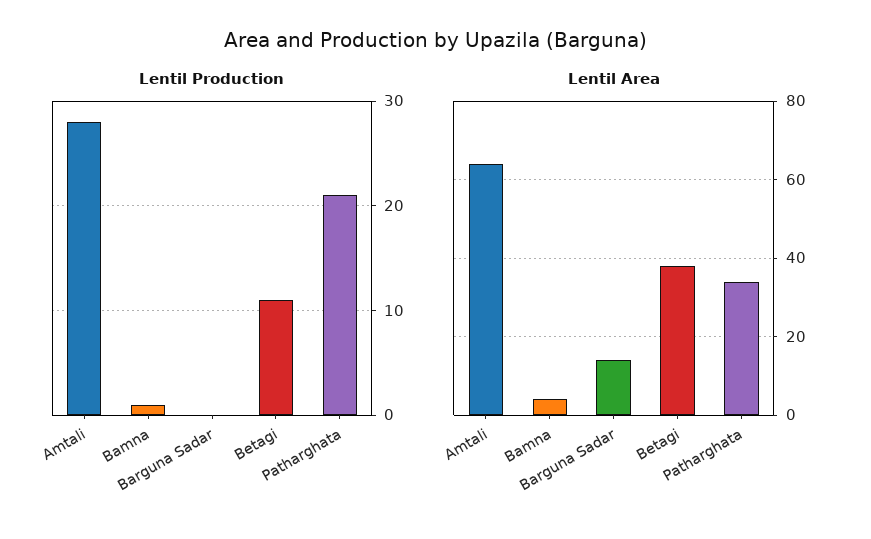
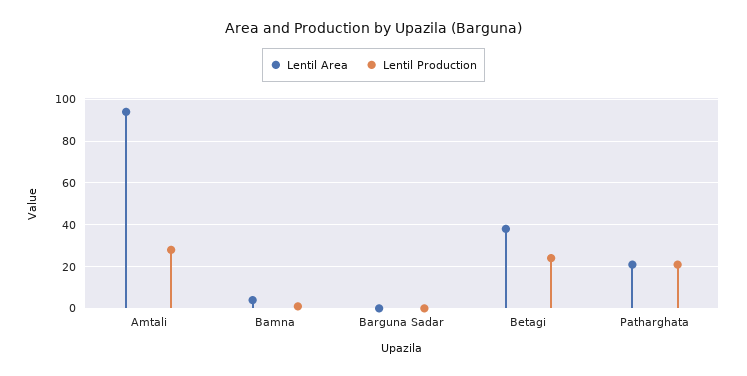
Lentil Production, Betagi: 11 -> 25
Lentil Area, Amtali: 65 -> 95
Lentil Area, Barguna Sadar: 15 -> 0
Lentil Area, Patharghata: 35 -> 20

